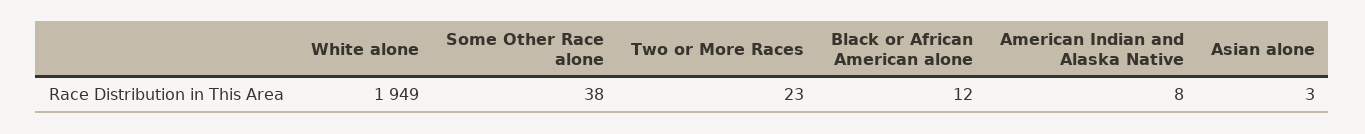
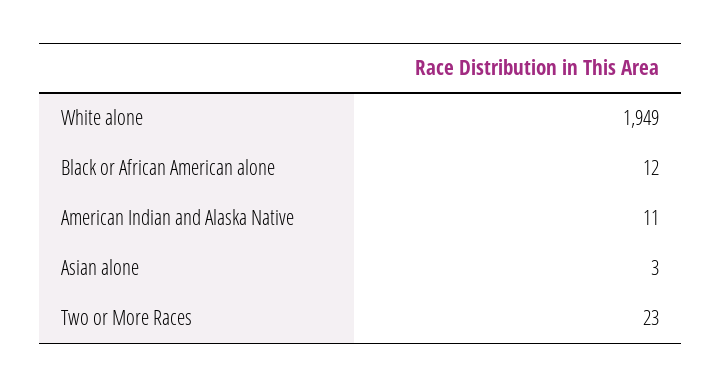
Some Other Race alone: 38 -> none
American Indian and Alaska Native: 8 -> 11

